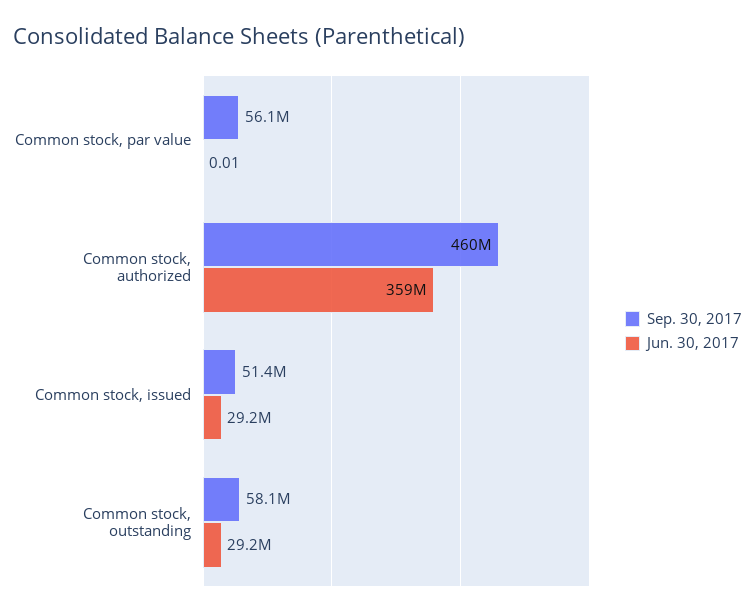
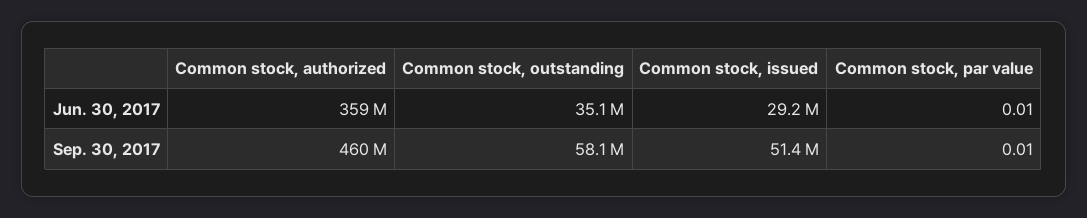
Sep. 30, 2017, Common stock, par value: 56100000 -> 0.01
Jun. 30, 2017, Common stock, outstanding: 29200000 -> 35100000

